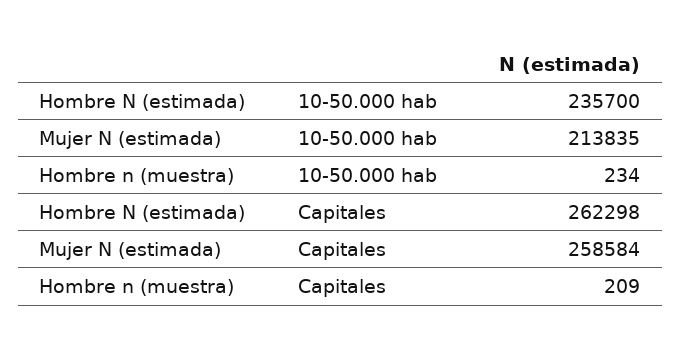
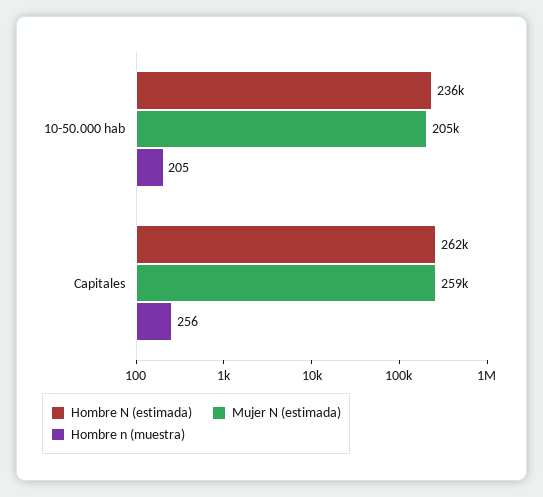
Mujer N (estimada), 10-50.000 hab: 213835 -> 205000
Hombre n (muestra), 10-50.000 hab: 234 -> 205
Hombre n (muestra), Capitales: 209 -> 256

